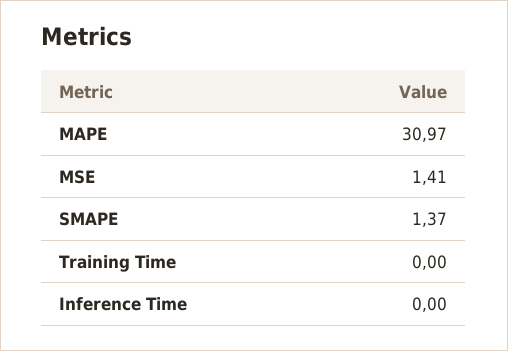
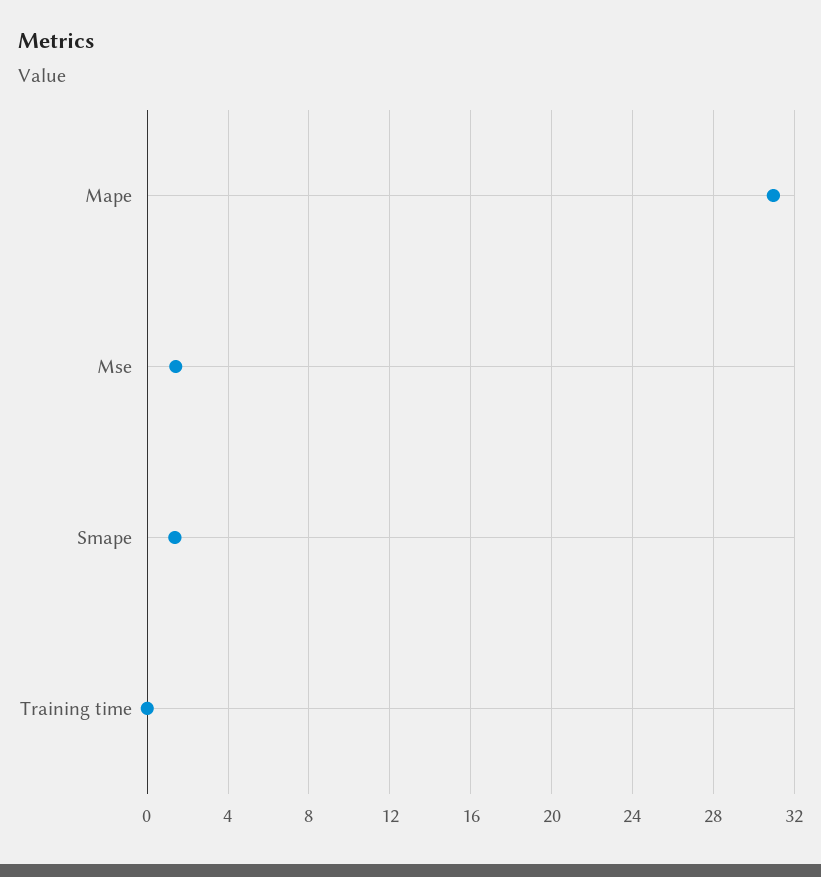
Inference Time: 0 -> none

